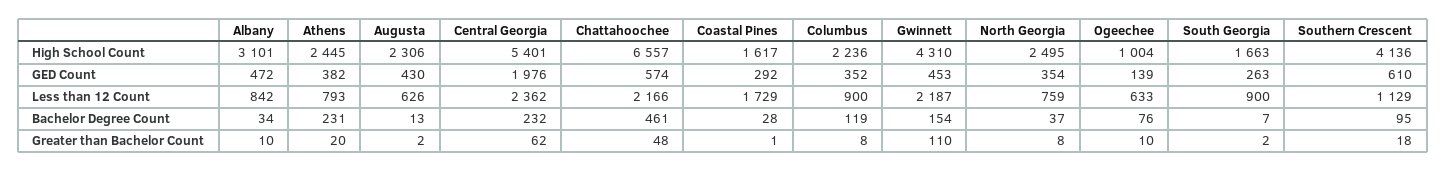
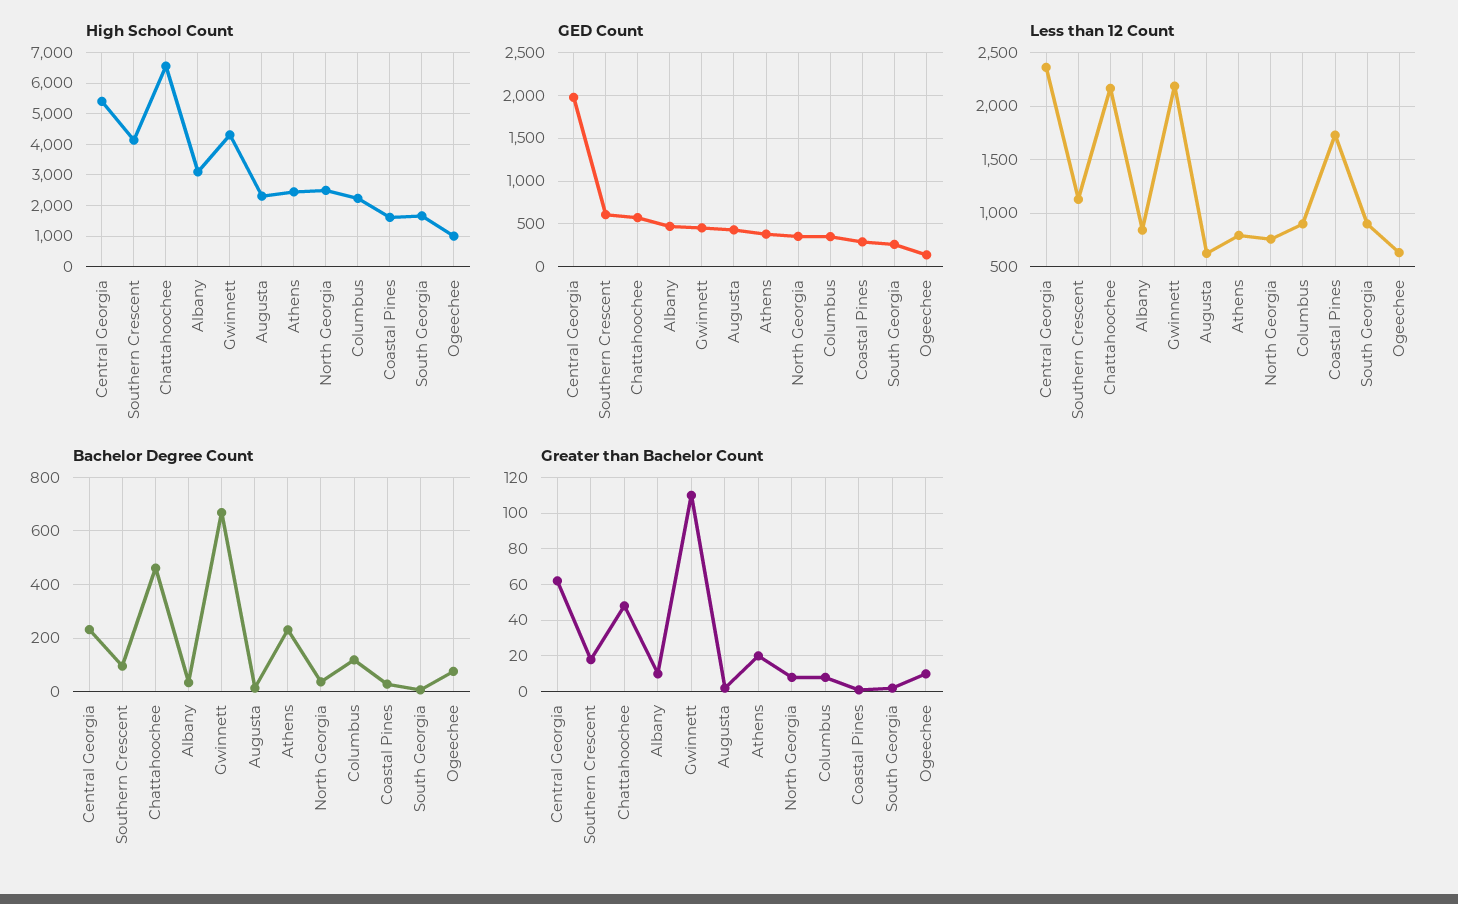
Bachelor Degree Count, Gwinnett: 154 -> 675

